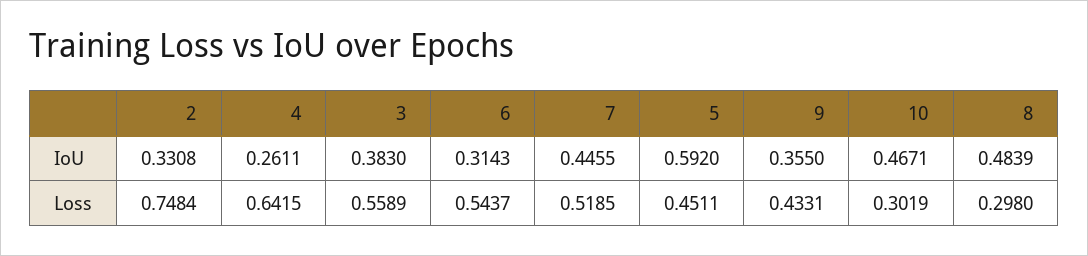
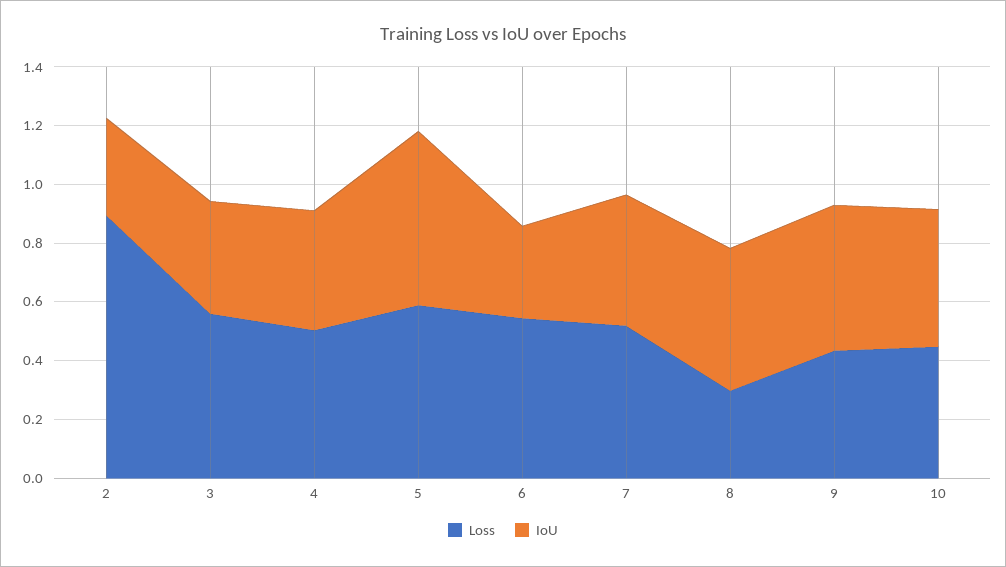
IoU, 4: 0.2611 -> 0.4
IoU, 9: 0.355 -> 0.5
Loss, 2: 0.7484 -> 0.9
Loss, 4: 0.6415 -> 0.5
Loss, 5: 0.4511 -> 0.6
Loss, 10: 0.3019 -> 0.45

